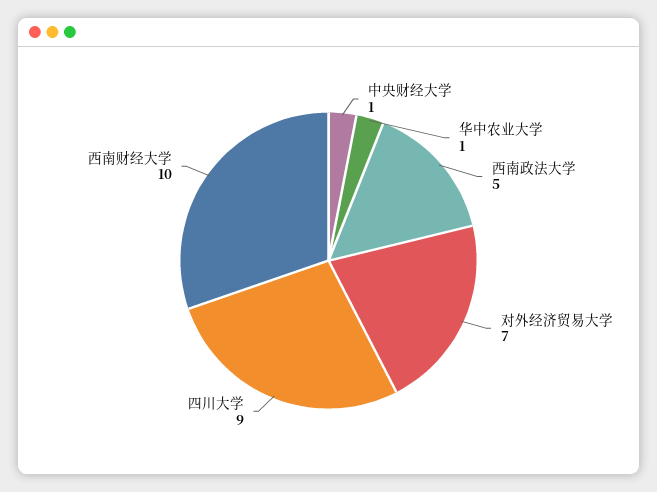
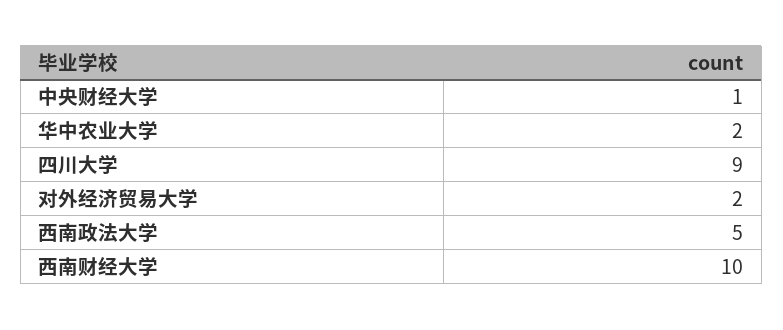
华中农业大学: 1 -> 2
对外经济贸易大学: 7 -> 2

